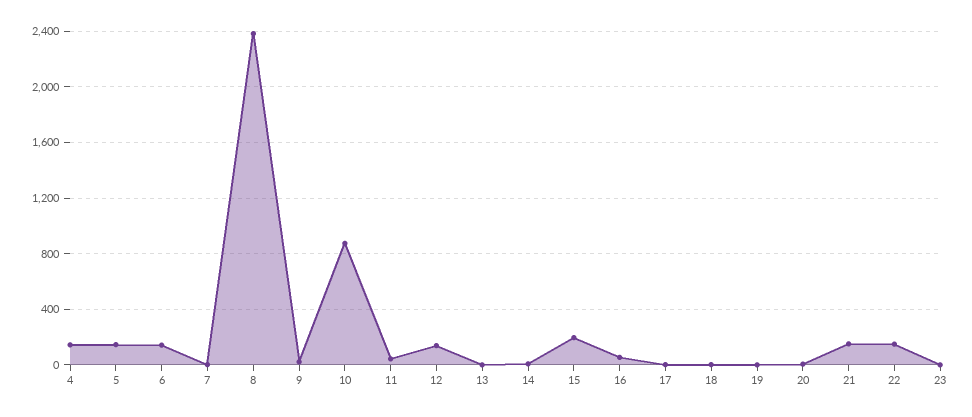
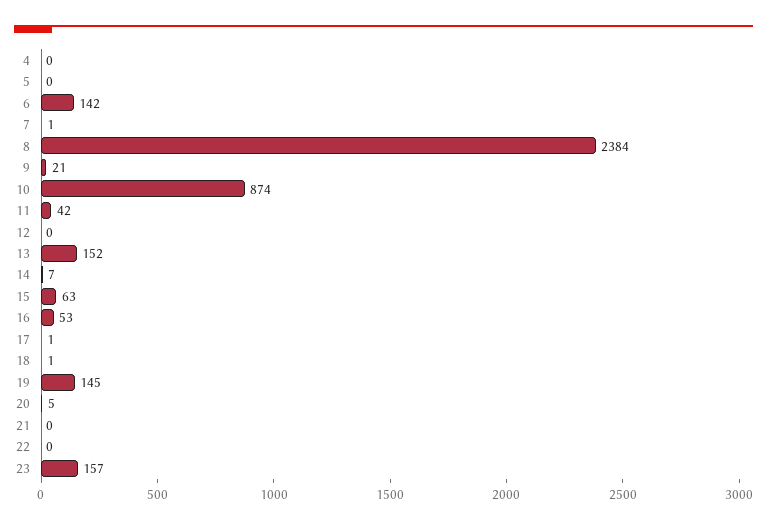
4: 150 -> 0
5: 150 -> 0
12: 150 -> 0
13: 0 -> 152
15: 200 -> 63
19: 0 -> 145
21: 150 -> 0
22: 150 -> 0
23: 0 -> 157

